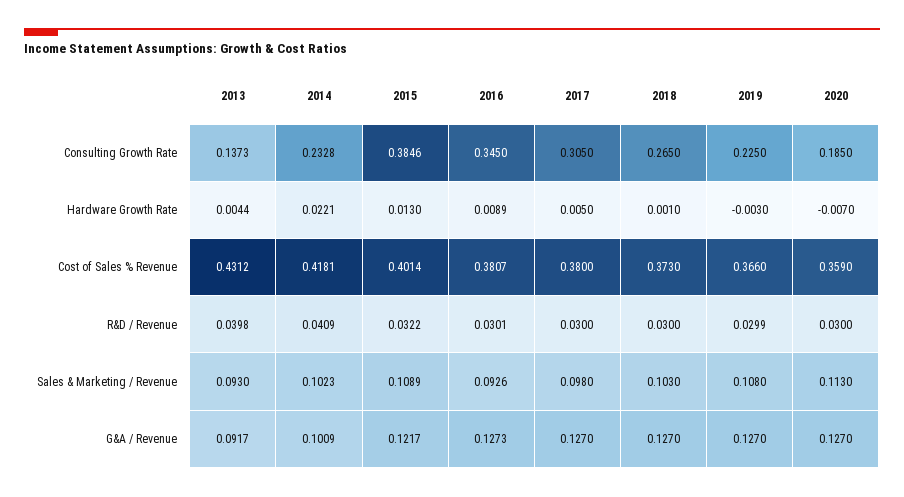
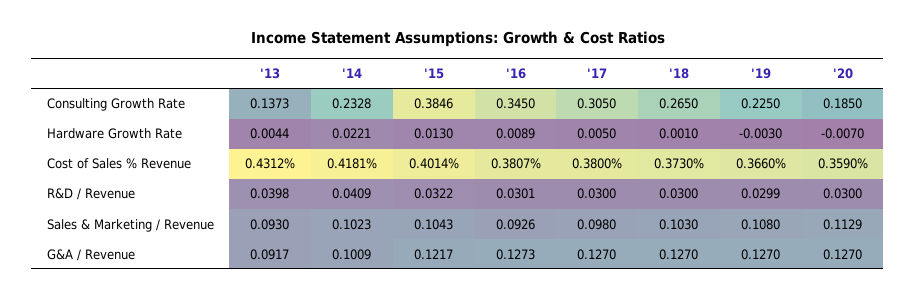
2015, Sales & Marketing / Revenue: 0.1089 -> 0.1043
2020, Sales & Marketing / Revenue: 0.113 -> 0.1129

